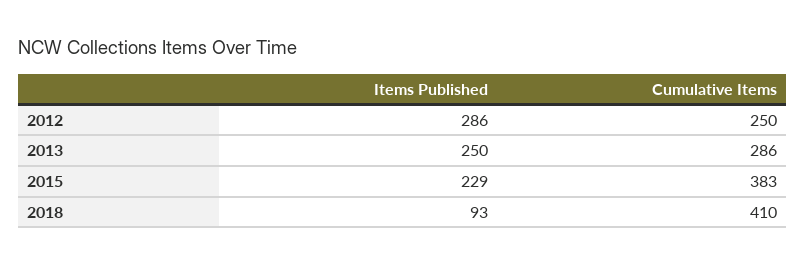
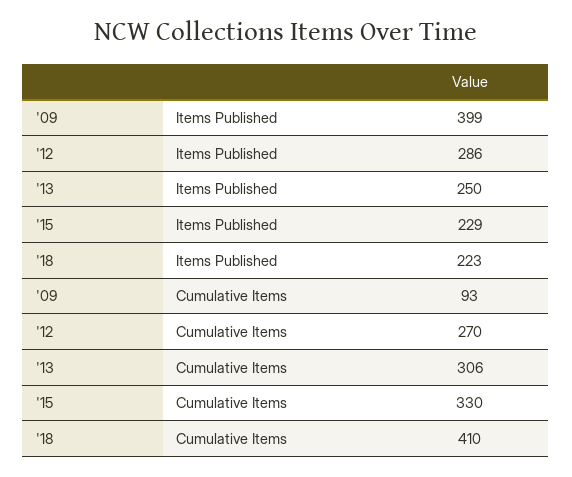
Cumulative Items, 2012: 250 -> 270
Cumulative Items, 2013: 286 -> 306
Cumulative Items, 2015: 383 -> 330
Items Published, 2018: 93 -> 223
Items Published, '09: none -> 399
Cumulative Items, '09: none -> 93

